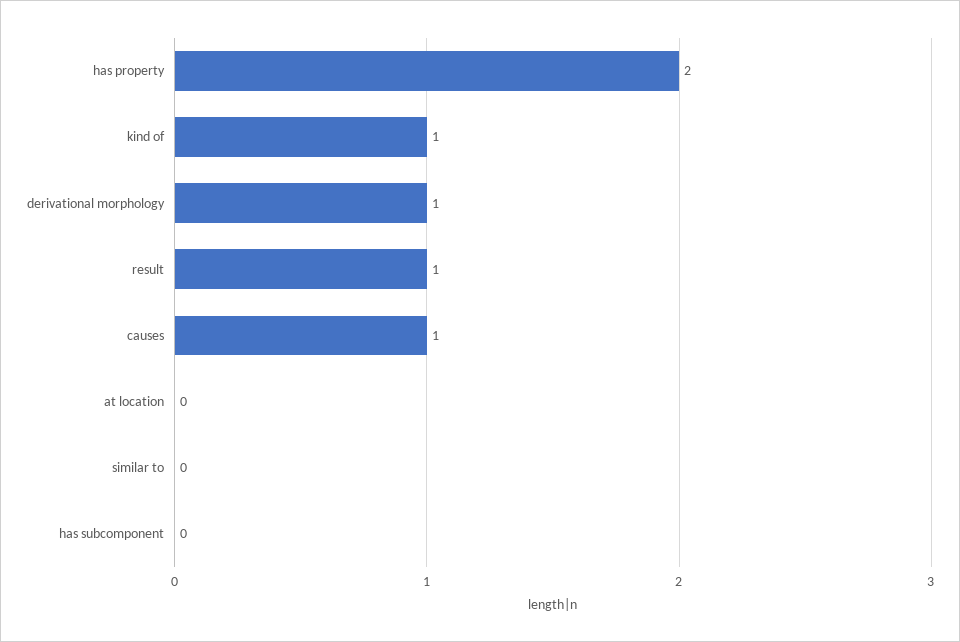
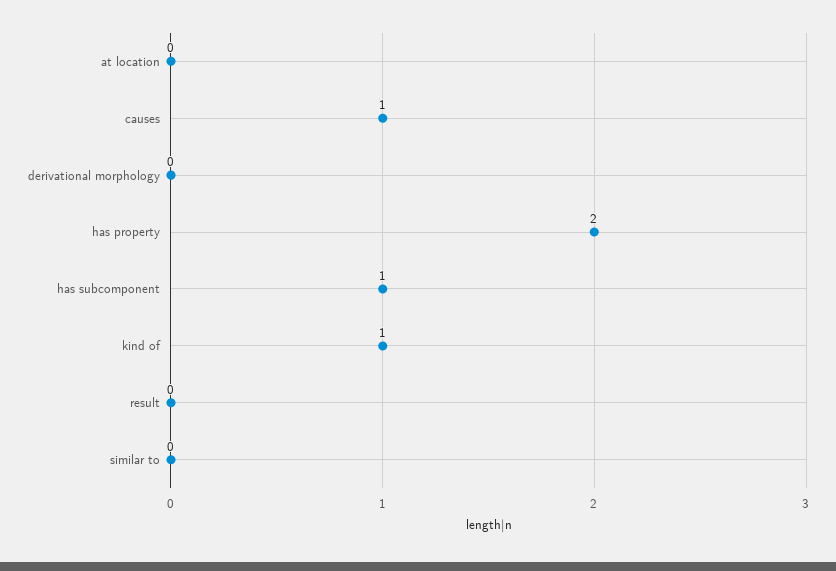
derivational morphology: 1 -> 0
result: 1 -> 0
has subcomponent: 0 -> 1

